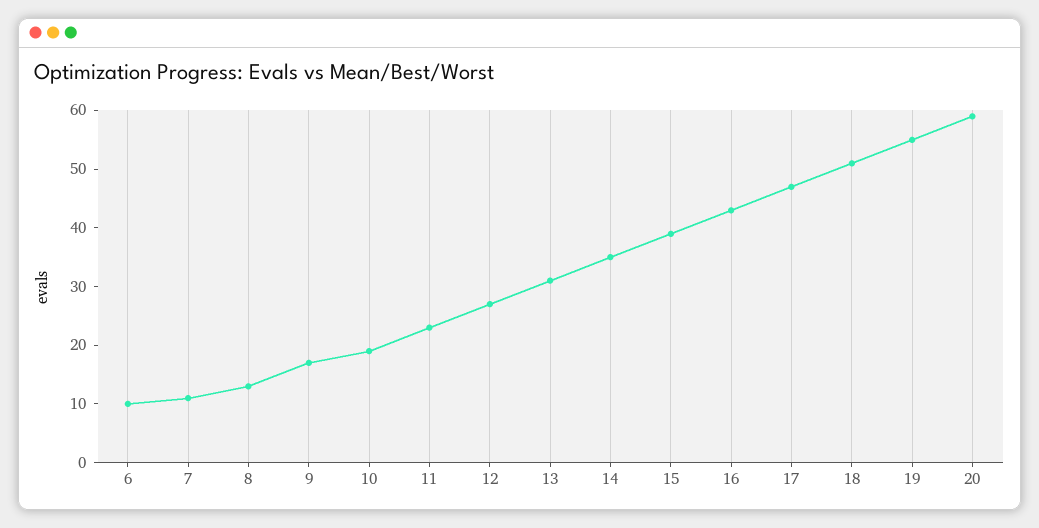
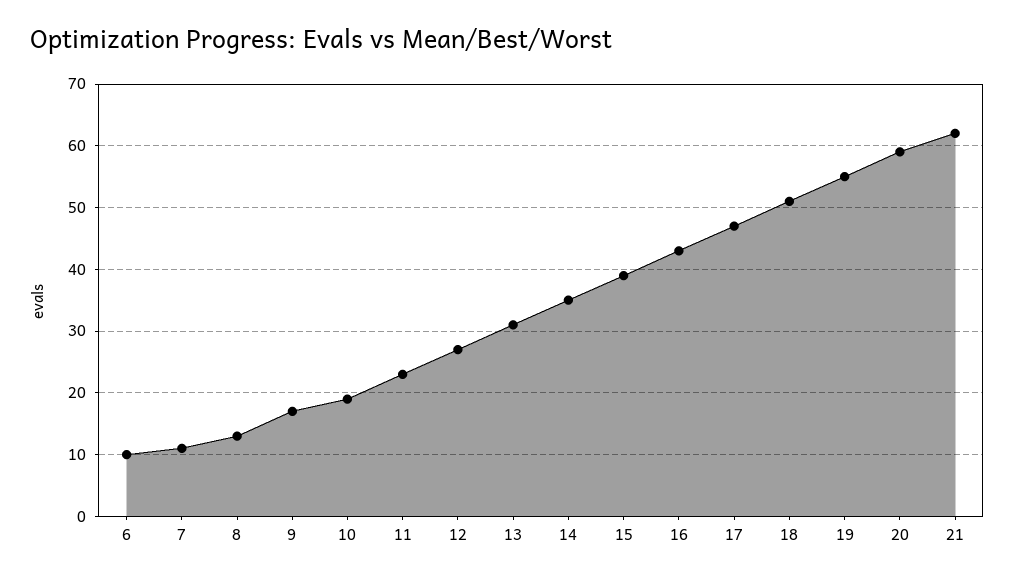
21: none -> 62

